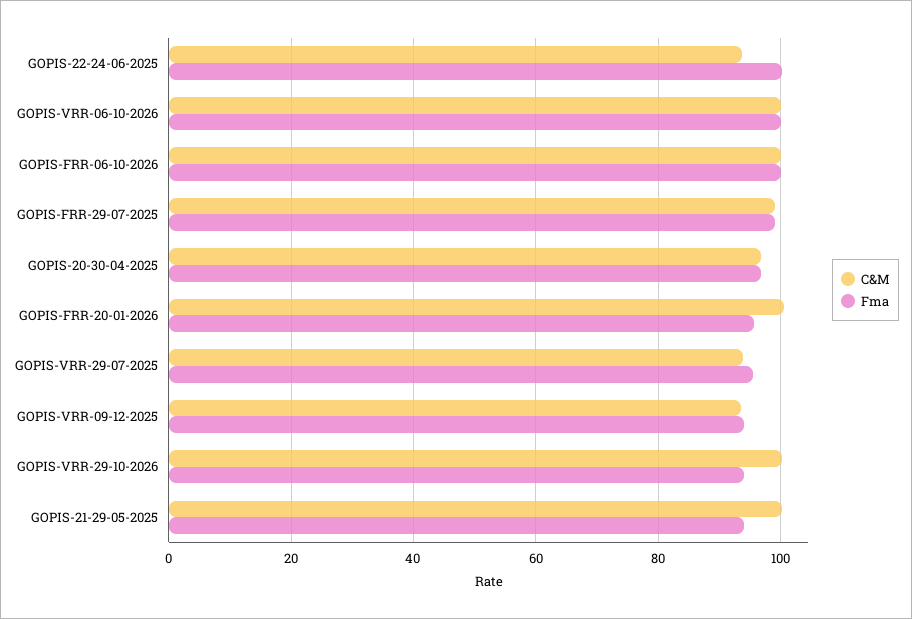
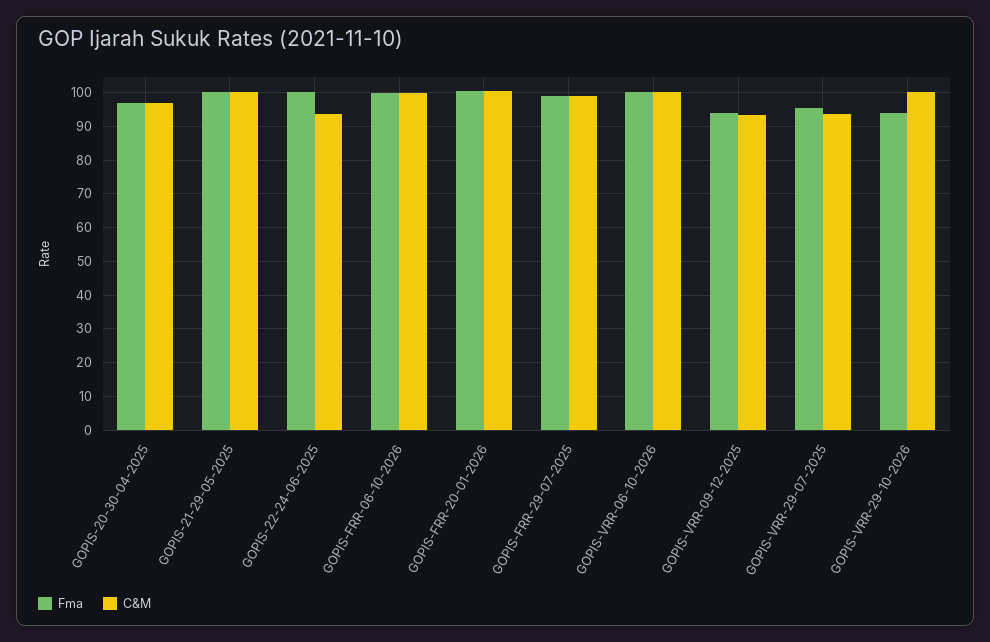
Fma, GOPIS-FRR-20-01-2026: 96 -> 100
Fma, GOPIS-21-29-05-2025: 94 -> 100

